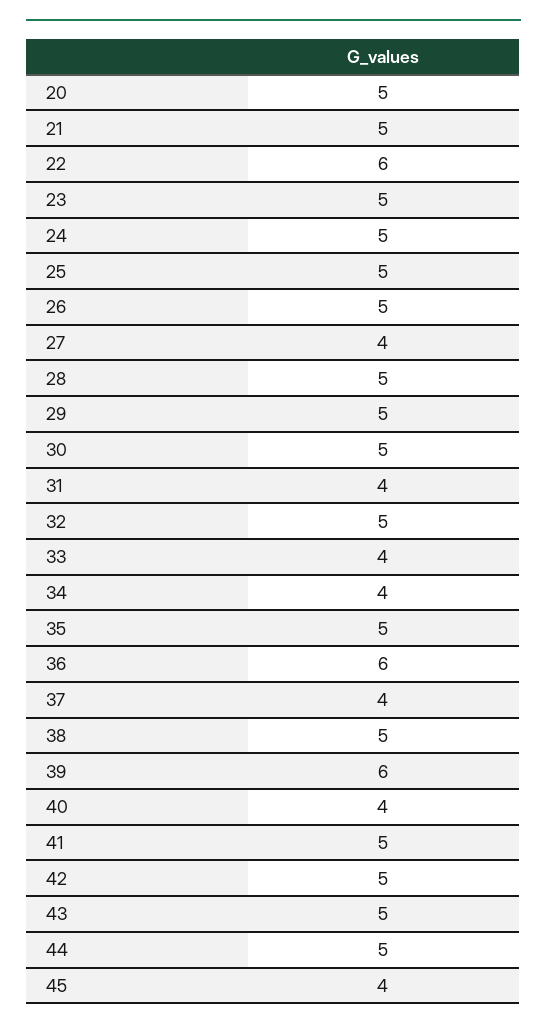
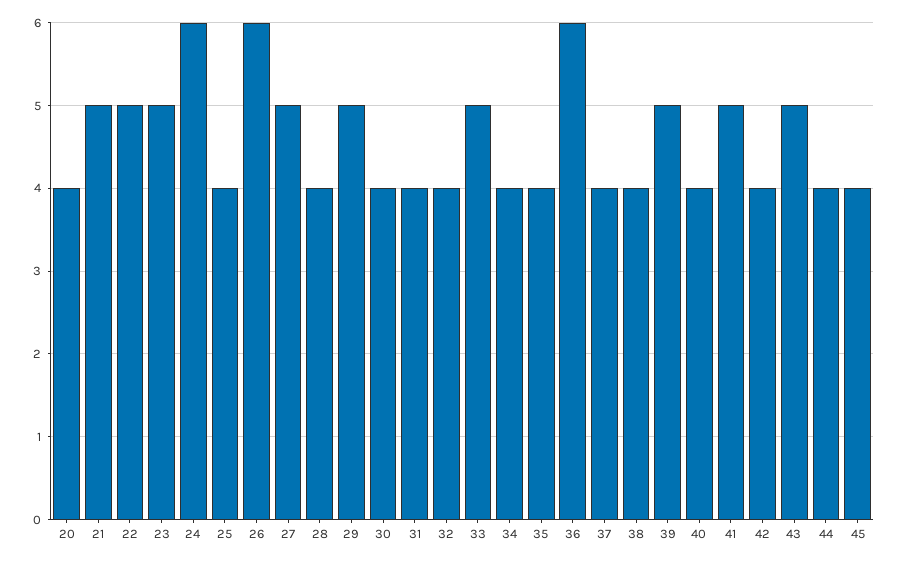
20: 5 -> 4
22: 6 -> 5
24: 5 -> 6
25: 5 -> 4
26: 5 -> 6
27: 4 -> 5
28: 5 -> 4
30: 5 -> 4
32: 5 -> 4
33: 4 -> 5
35: 5 -> 4
38: 5 -> 4
39: 6 -> 5
42: 5 -> 4
44: 5 -> 4

